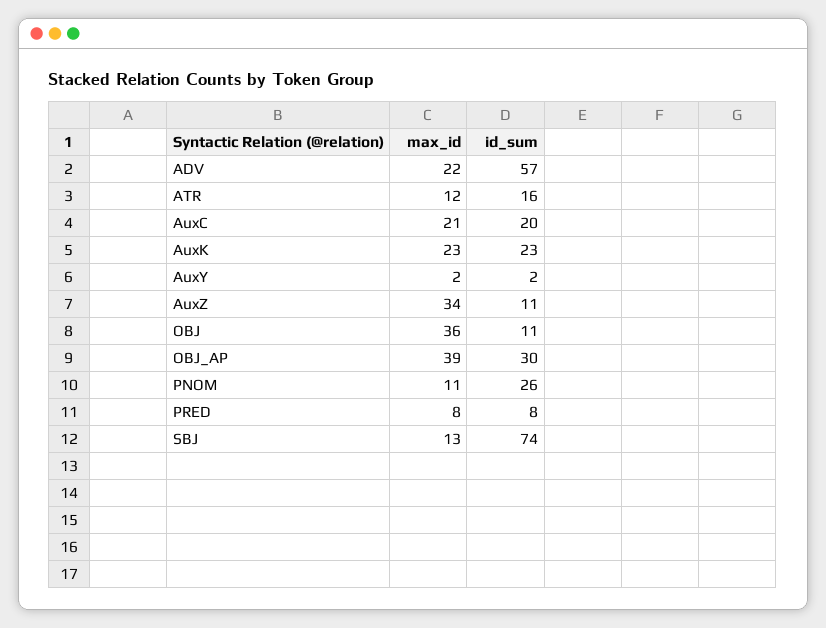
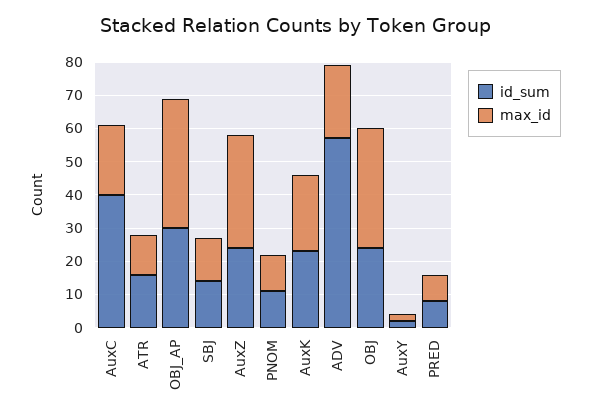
id_sum, AuxC: 20 -> 40
id_sum, AuxZ: 11 -> 25
id_sum, OBJ: 11 -> 25
id_sum, PNOM: 26 -> 10
id_sum, SBJ: 74 -> 15

